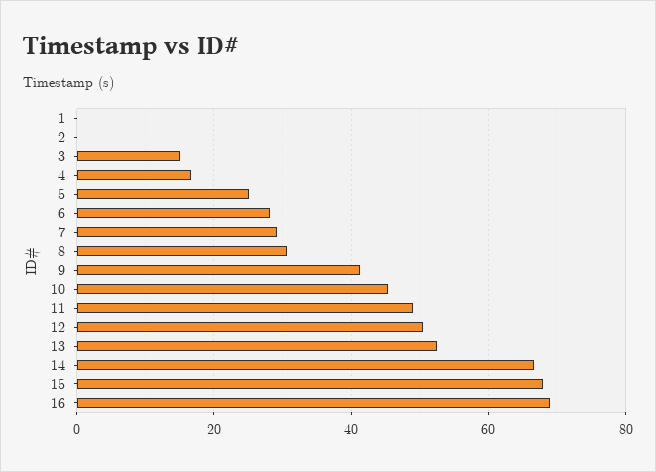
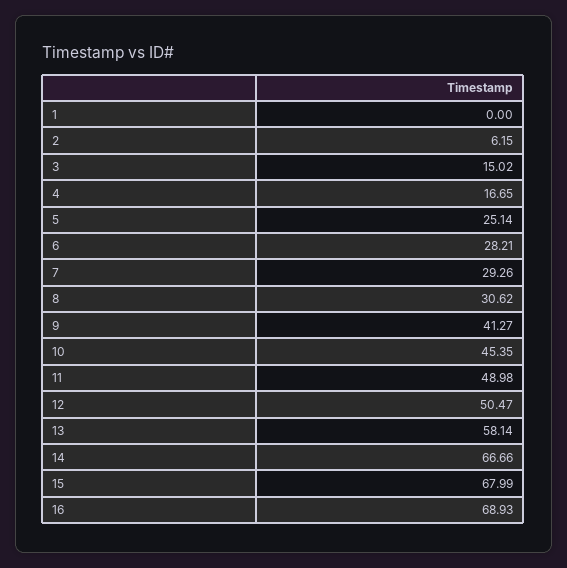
2: 0 -> 6.15
13: 52 -> 58.14

